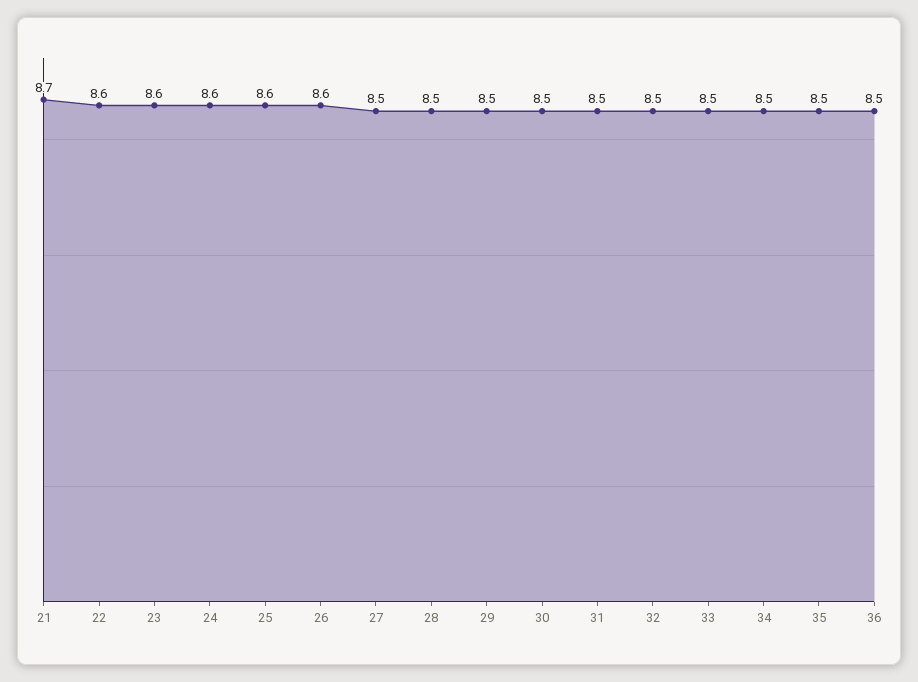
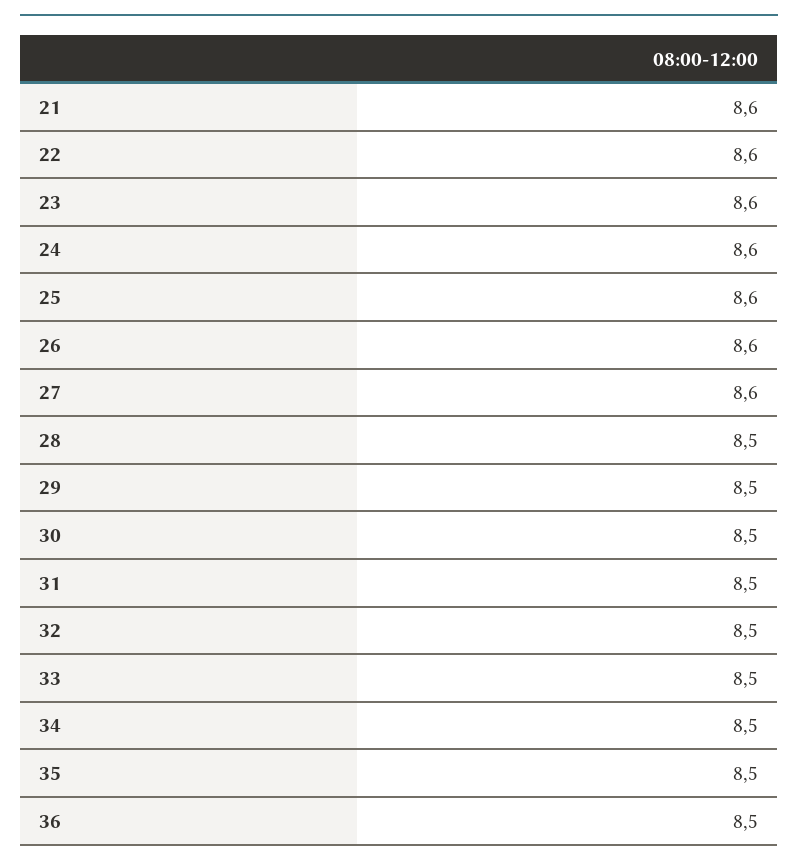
21: 8.7 -> 8.6
27: 8.5 -> 8.6

